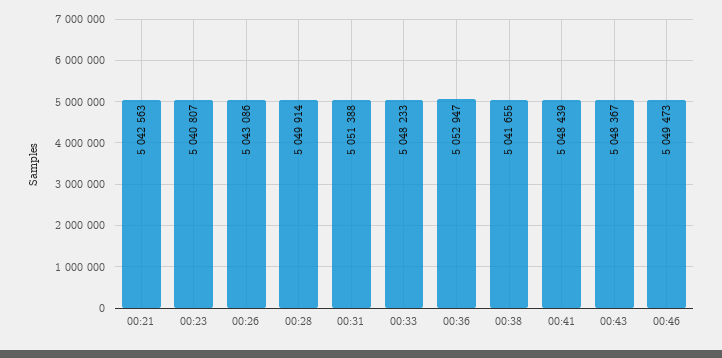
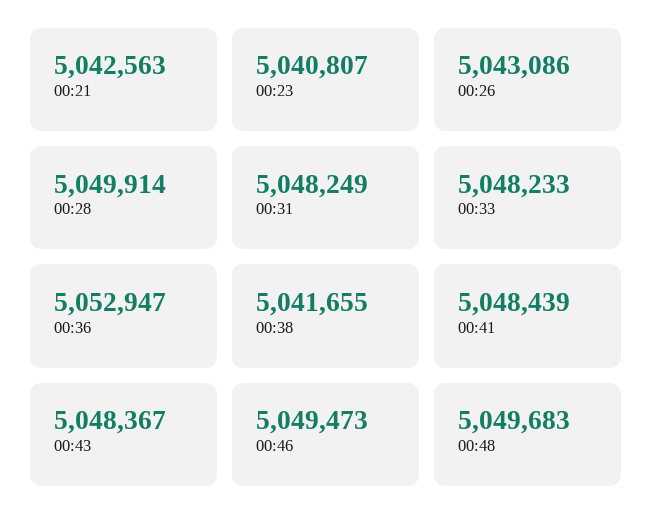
00:31: 5051388 -> 5048249
00:48: none -> 5049683

